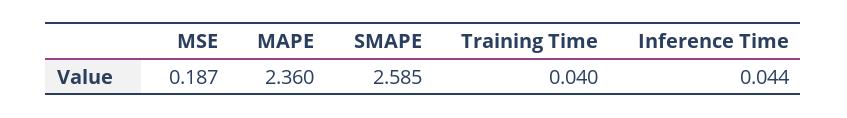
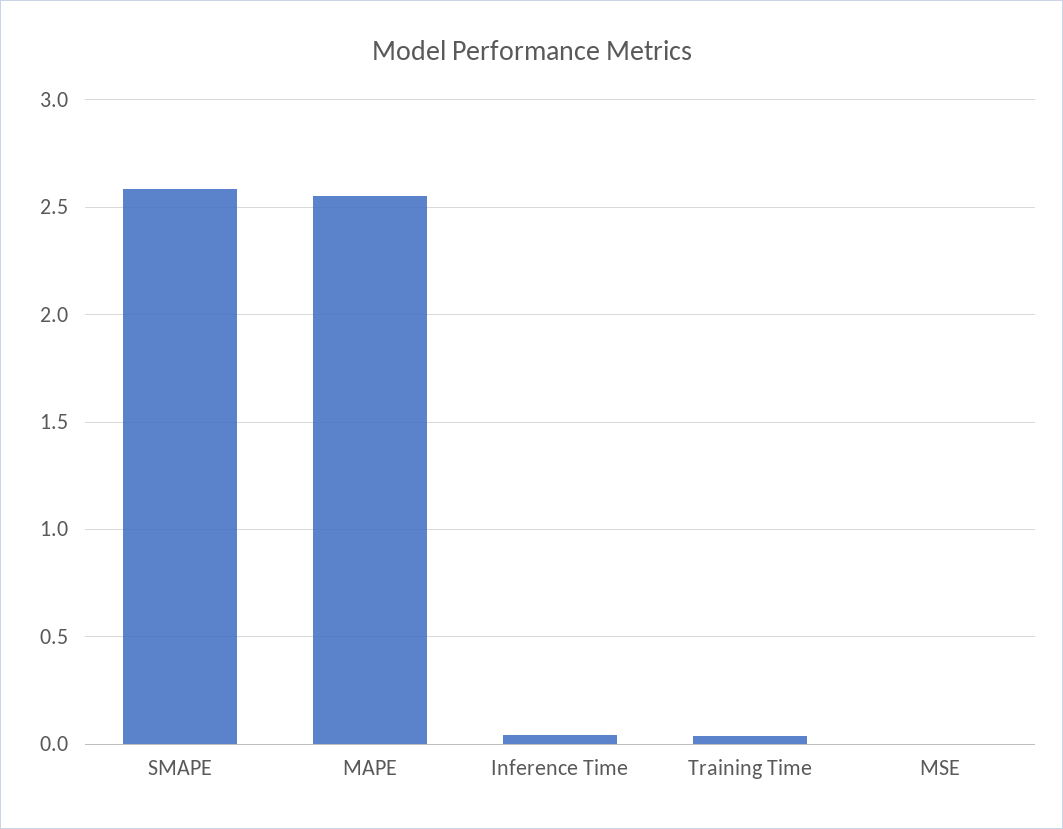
MSE: 0.187 -> 0
MAPE: 2.36 -> 2.55

